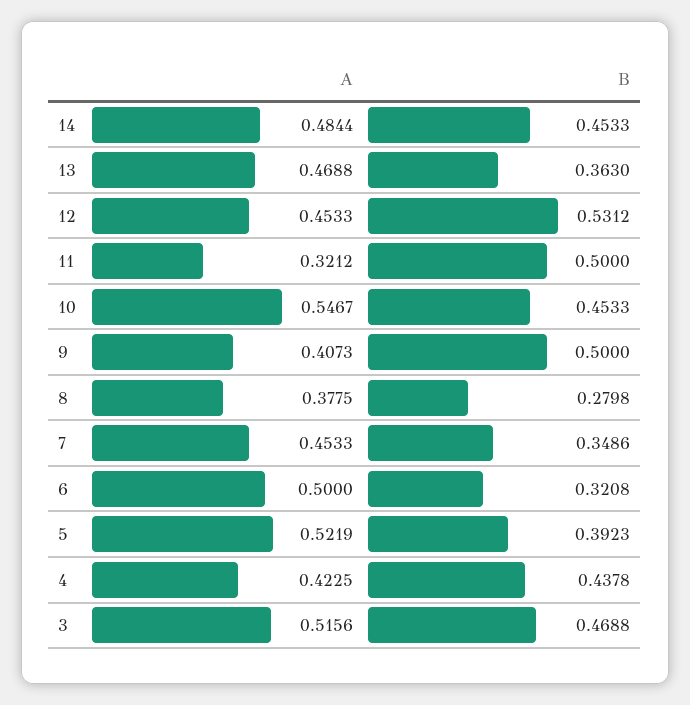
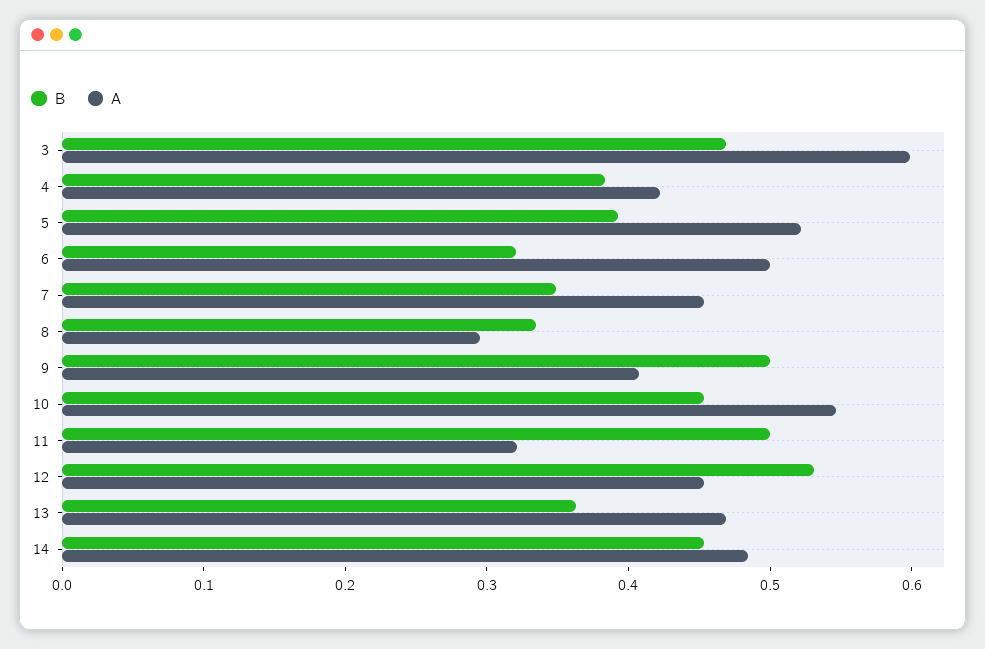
A, 8: 0.3775 -> 0.3
B, 8: 0.2798 -> 0.34
B, 4: 0.4378 -> 0.38
A, 3: 0.5156 -> 0.6

